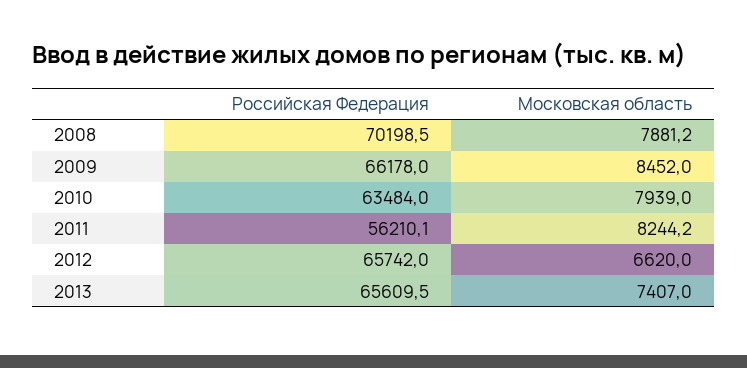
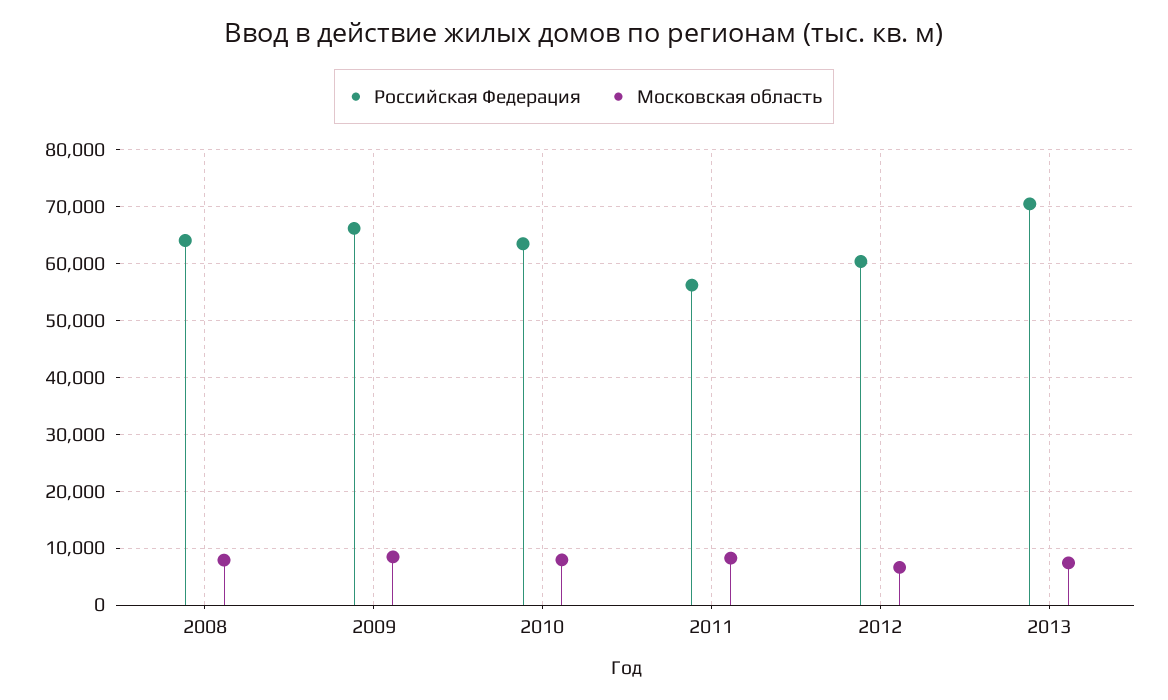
Российская Федерация, 2008: 70198.5 -> 64000
Российская Федерация, 2012: 65742 -> 60000
Российская Федерация, 2013: 65609.5 -> 70000

